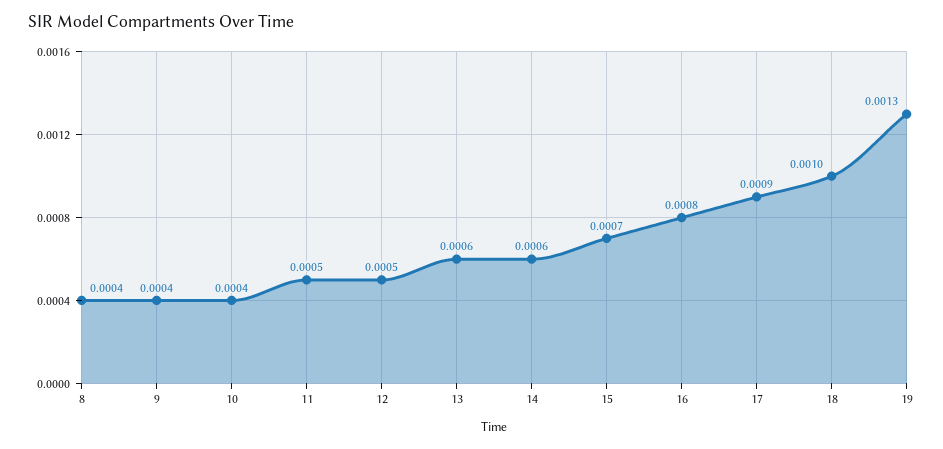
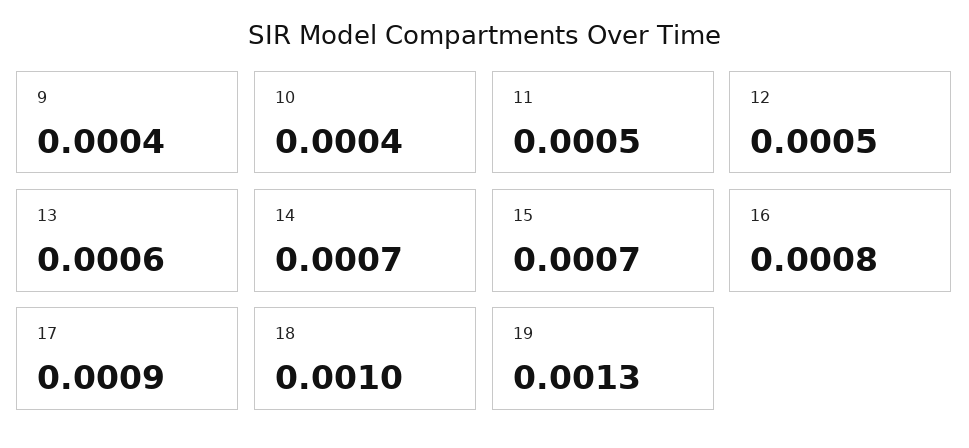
8: 0.0004 -> none
14: 0.0006 -> 0.0007

